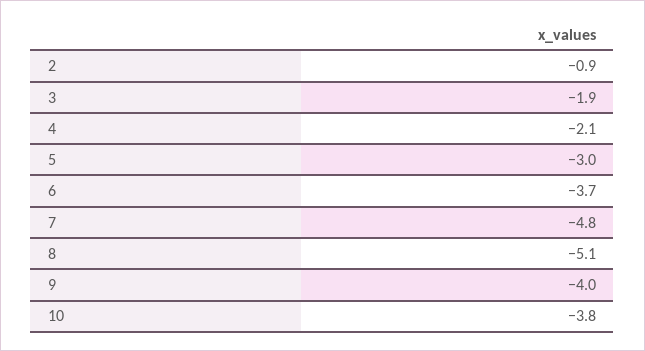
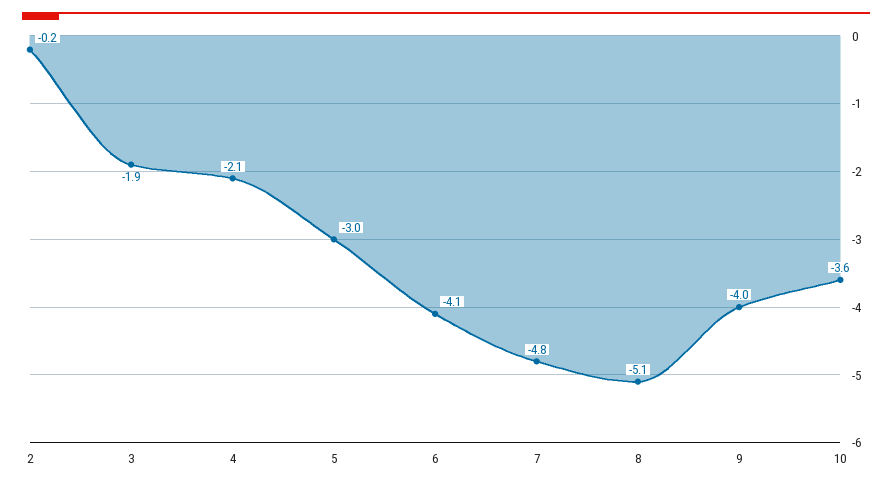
2: -0.9 -> -0.2
6: -3.7 -> -4.1
10: -3.8 -> -3.6

